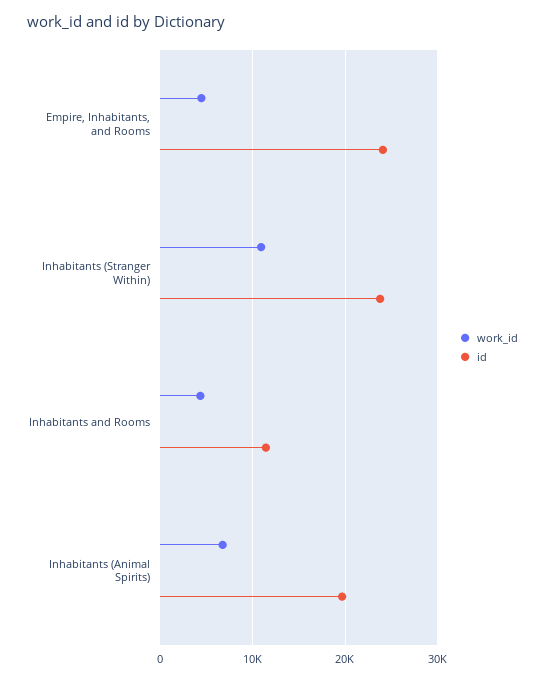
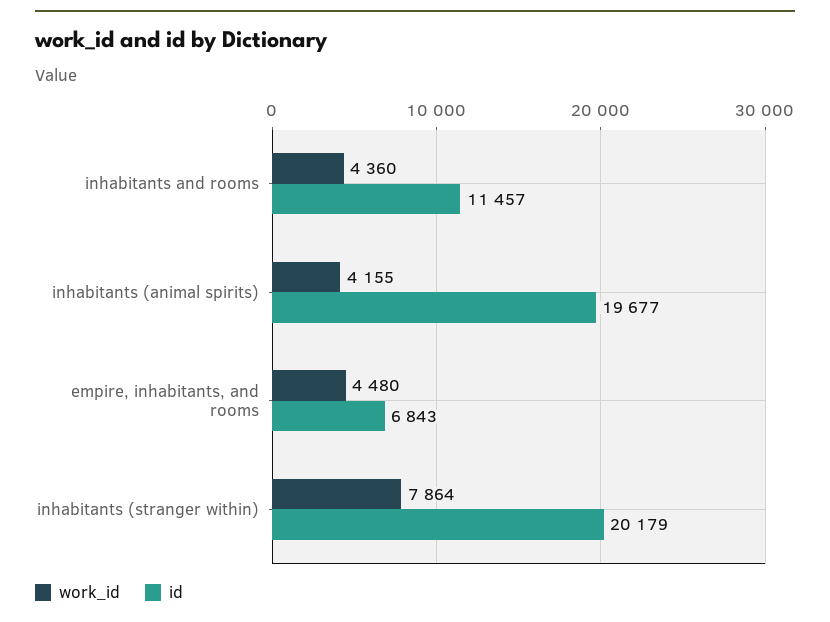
id, Empire, Inhabitants, and Rooms: 24000 -> 6843
work_id, Inhabitants (Stranger Within): 11000 -> 7864
id, Inhabitants (Stranger Within): 24000 -> 20179
work_id, Inhabitants (Animal Spirits): 7000 -> 4155

